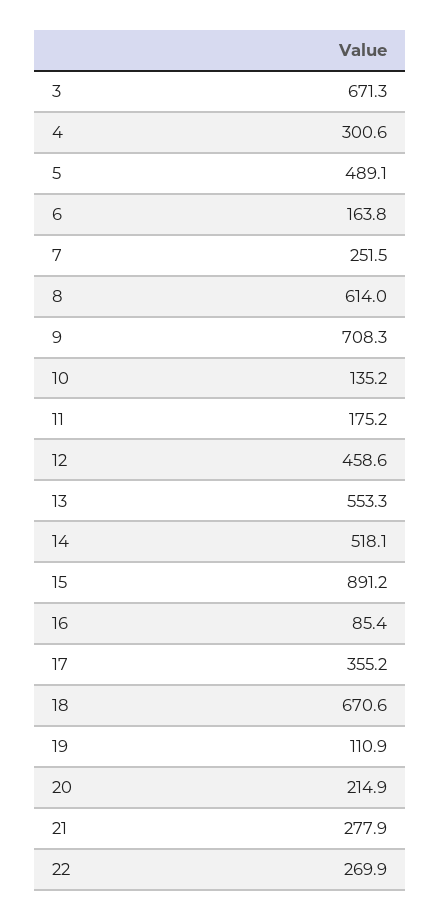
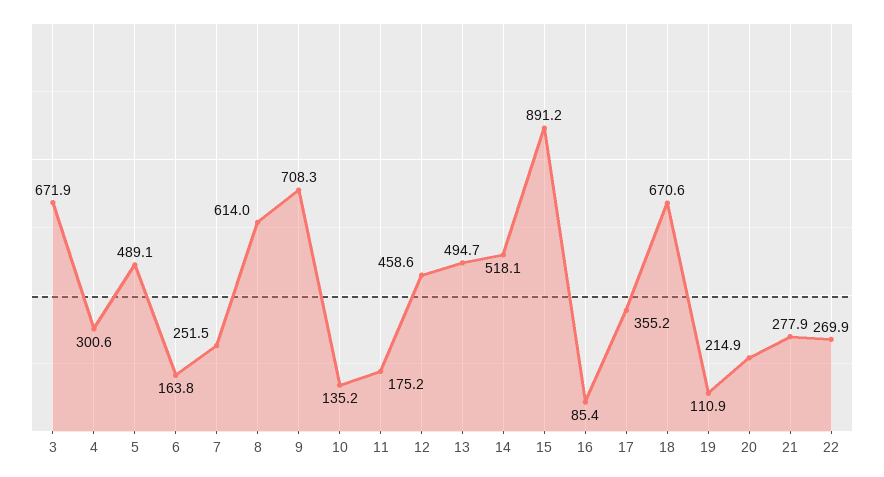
3: 671.3 -> 671.9
13: 553.3 -> 494.7

